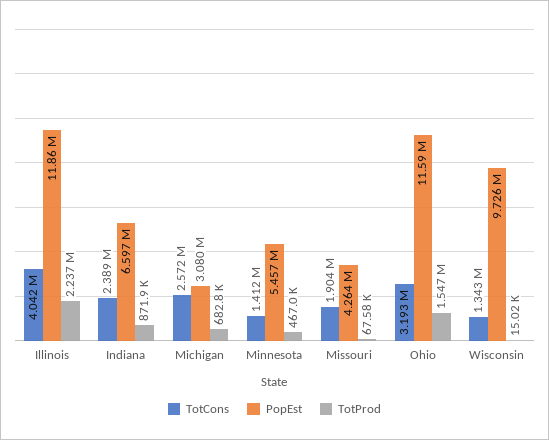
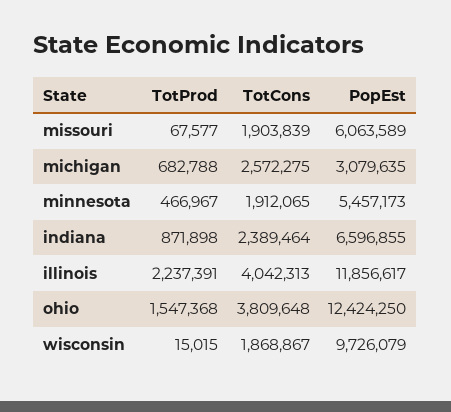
TotCons, Minnesota: 1412000 -> 1912065
PopEst, Missouri: 4264000 -> 6063589
TotCons, Ohio: 3193000 -> 3809648
PopEst, Ohio: 11590000 -> 12424250
TotCons, Wisconsin: 1343000 -> 1868867

